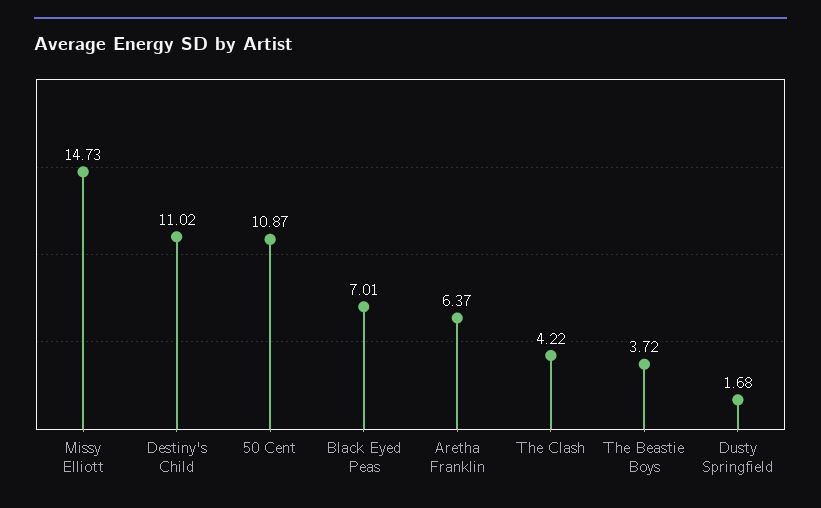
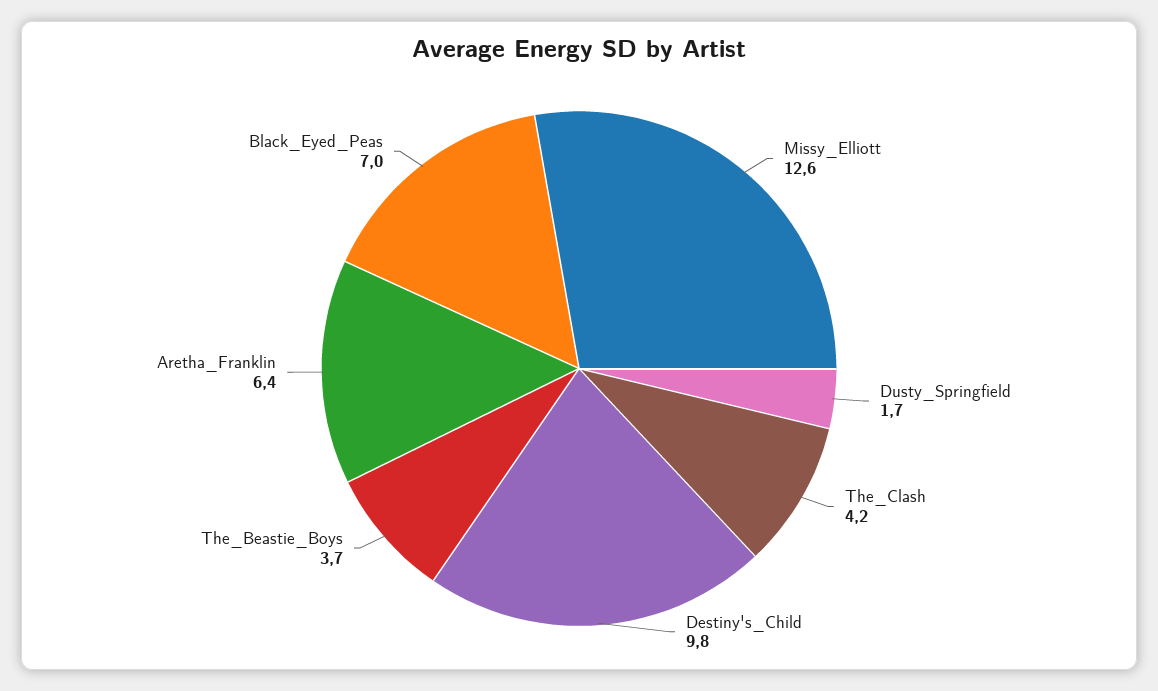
Missy Elliott: 14.73 -> 12.6
Destiny's Child: 11.02 -> 9.8
50 Cent: 10.87 -> none

